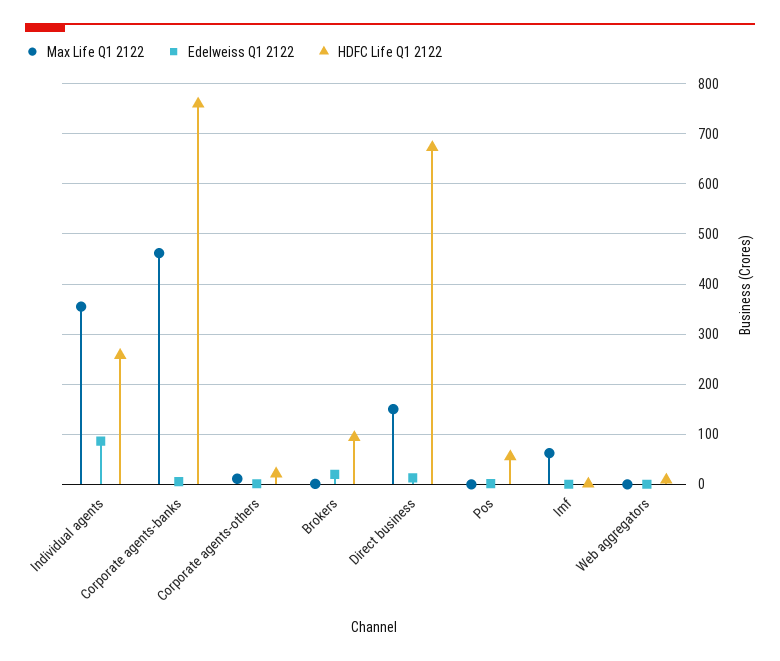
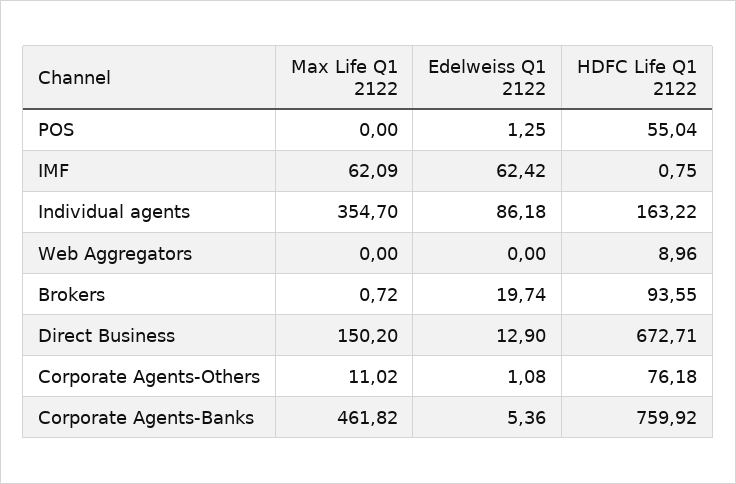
HDFC Life Q1 2122, Individual agents: 260 -> 163.22
HDFC Life Q1 2122, Corporate agents-others: 20 -> 76.18
Edelweiss Q1 2122, Imf: 0 -> 62.42

